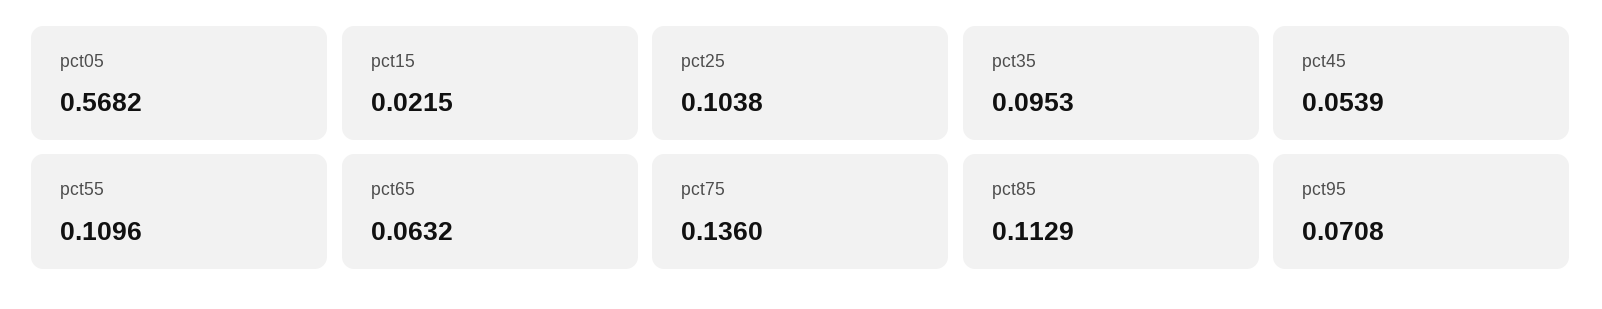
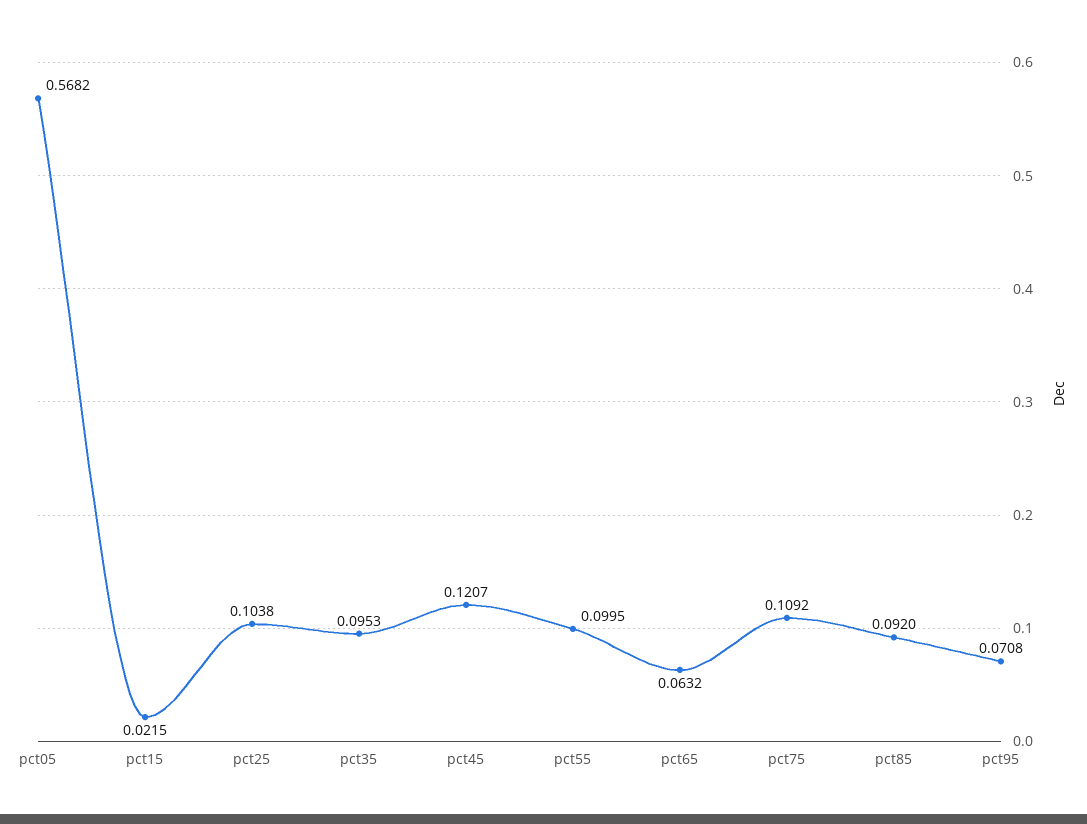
pct45: 0.0539 -> 0.1207
pct55: 0.1096 -> 0.0995
pct75: 0.136 -> 0.1092
pct85: 0.1129 -> 0.092

